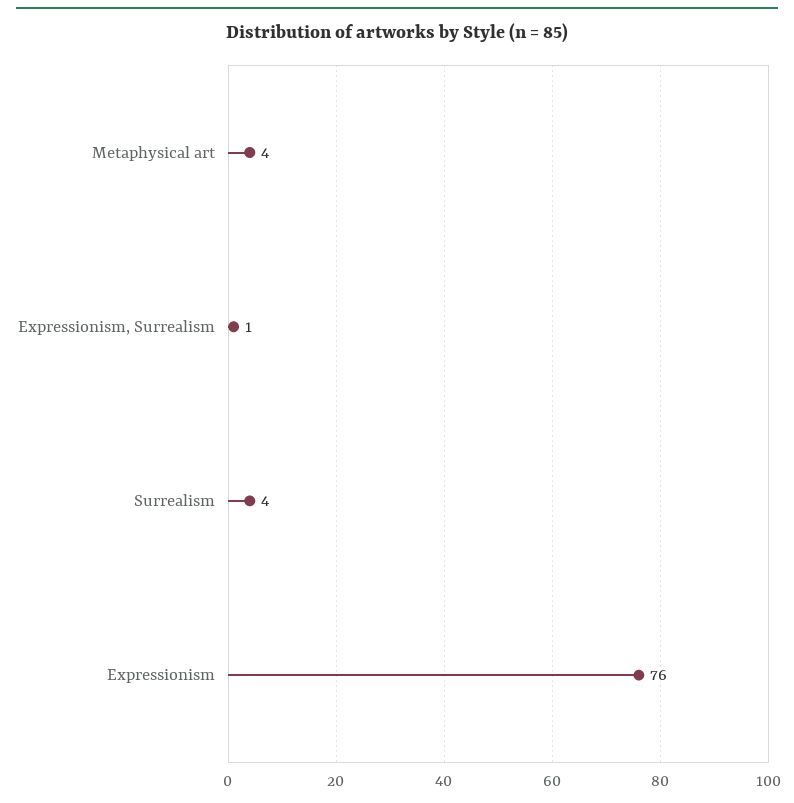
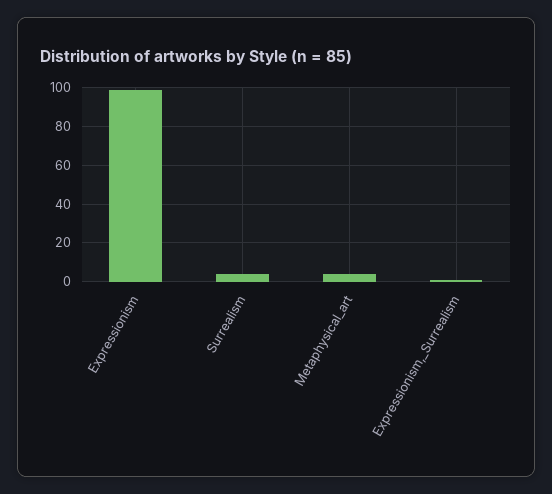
Expressionism: 76 -> 100

